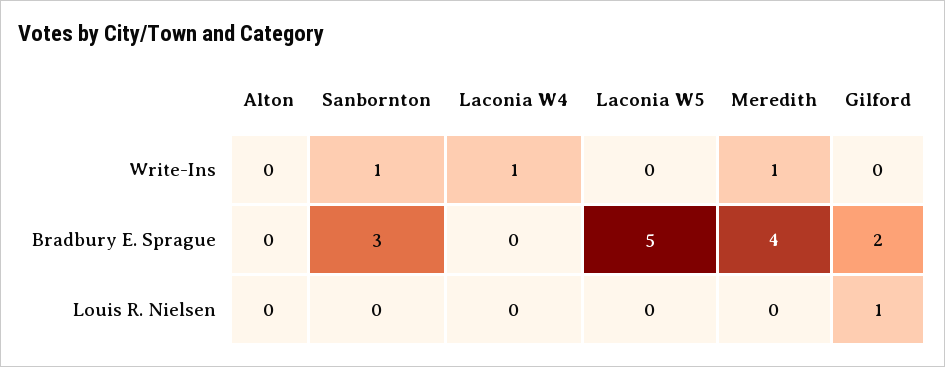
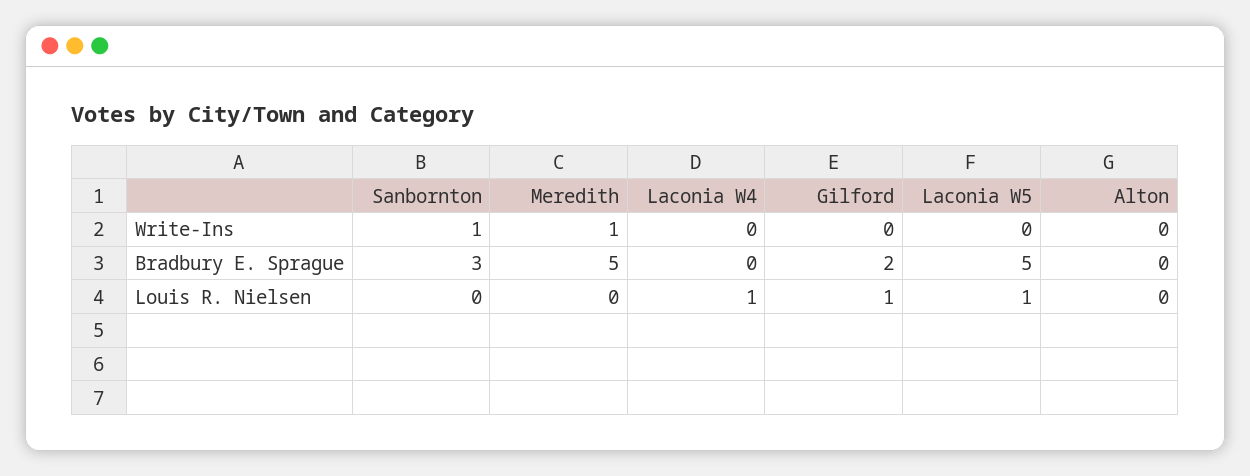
Laconia W4, Write-Ins: 1 -> 0
Meredith, Bradbury E. Sprague: 4 -> 5
Laconia W4, Louis R. Nielsen: 0 -> 1
Laconia W5, Louis R. Nielsen: 0 -> 1

